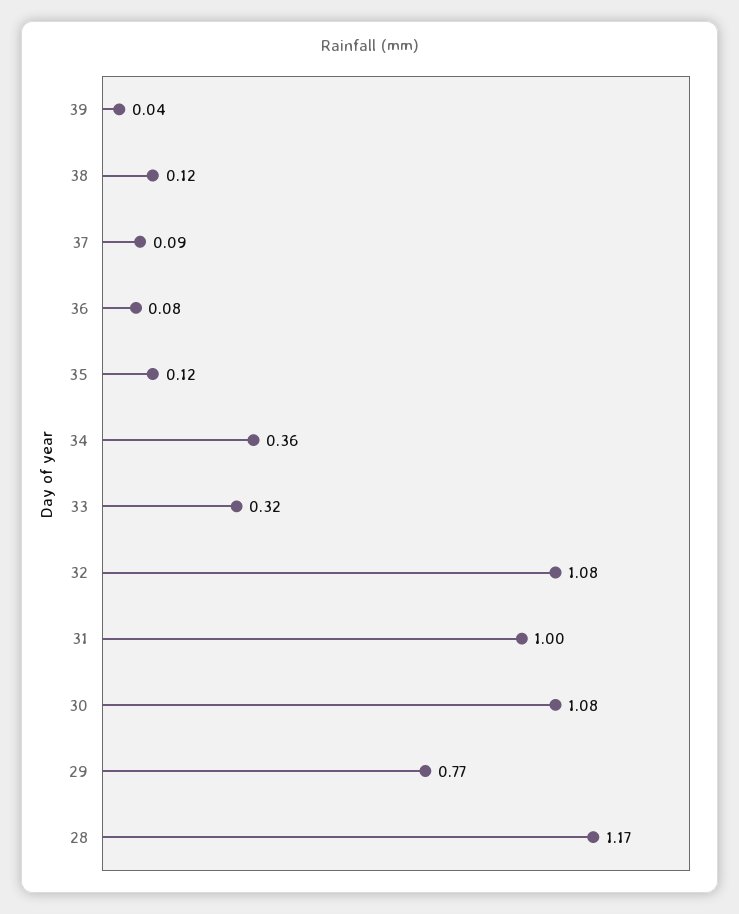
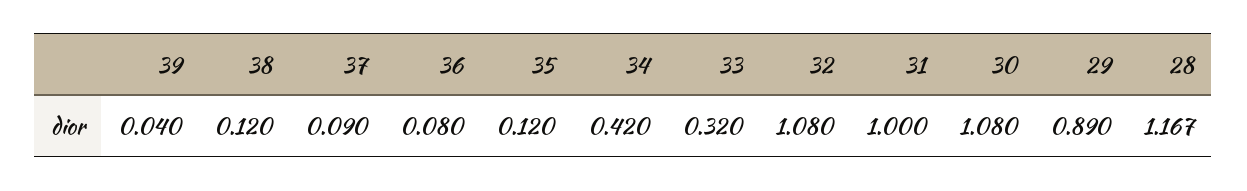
34: 0.36 -> 0.42
29: 0.77 -> 0.89

